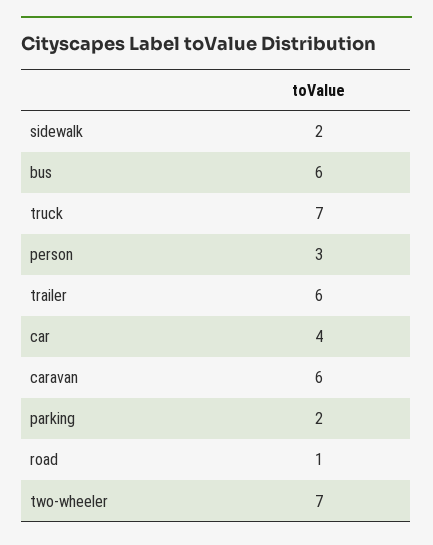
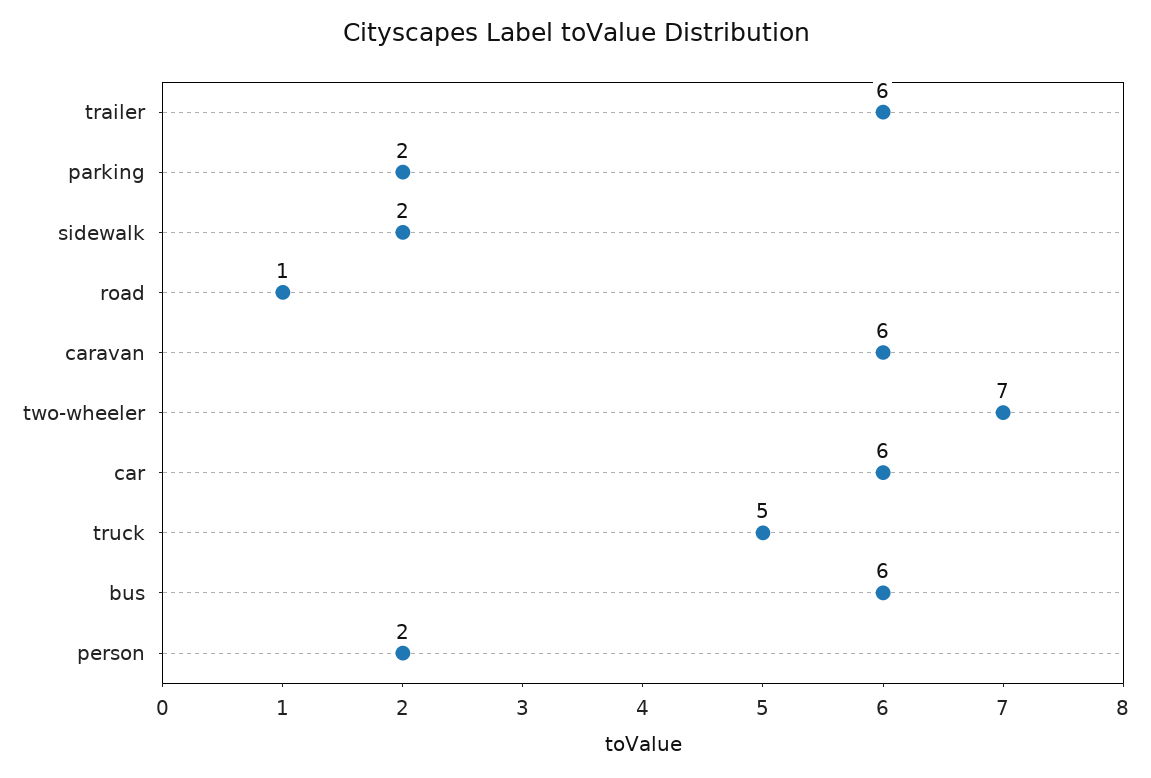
truck: 7 -> 5
person: 3 -> 2
car: 4 -> 6

